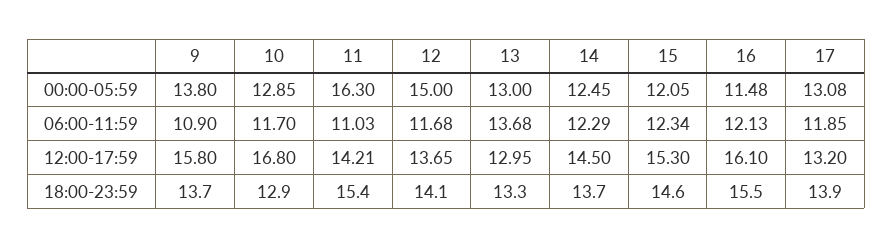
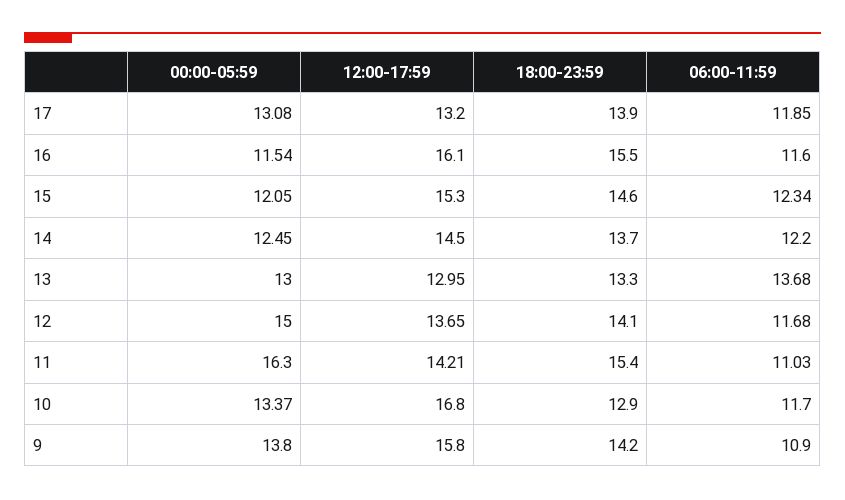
10, 00:00-05:59: 12.85 -> 13.37
16, 00:00-05:59: 11.48 -> 11.54
14, 06:00-11:59: 12.29 -> 12.2
16, 06:00-11:59: 12.13 -> 11.6
9, 18:00-23:59: 13.7 -> 14.2

